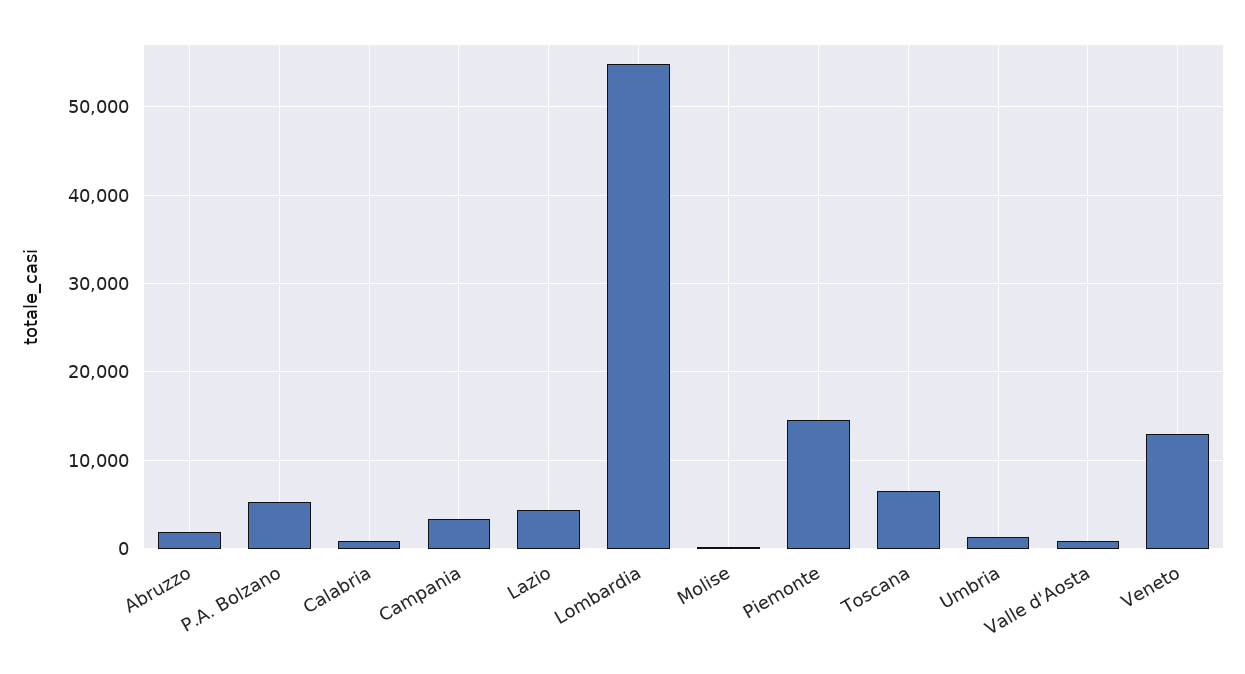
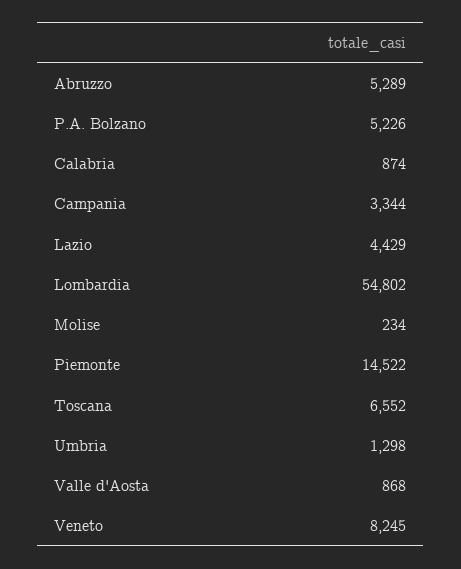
Abruzzo: 2000 -> 5289
Veneto: 13000 -> 8245

